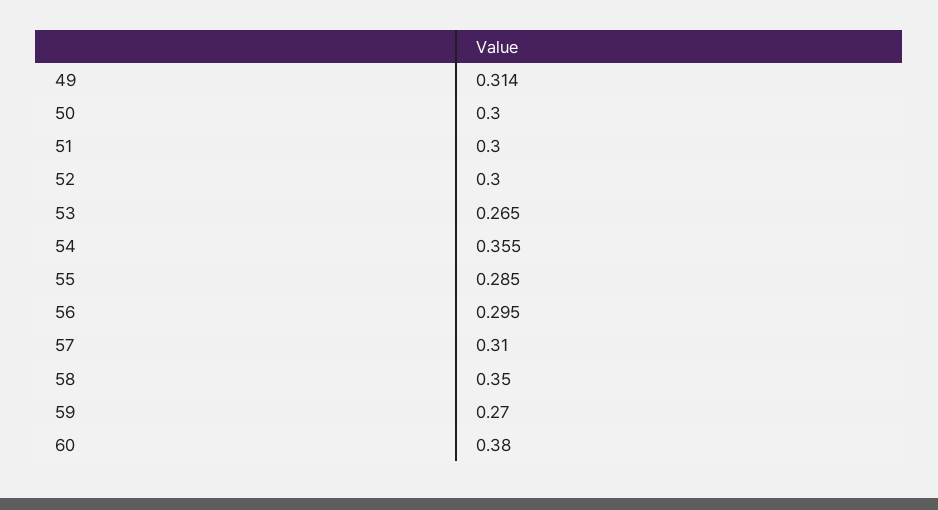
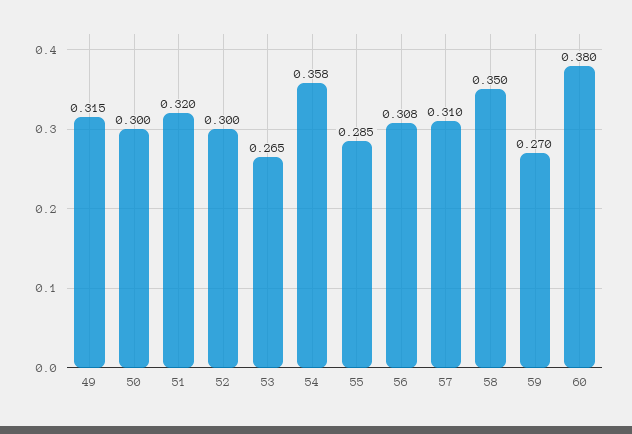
49: 0.314 -> 0.315
51: 0.3 -> 0.32
54: 0.355 -> 0.358
56: 0.295 -> 0.308

